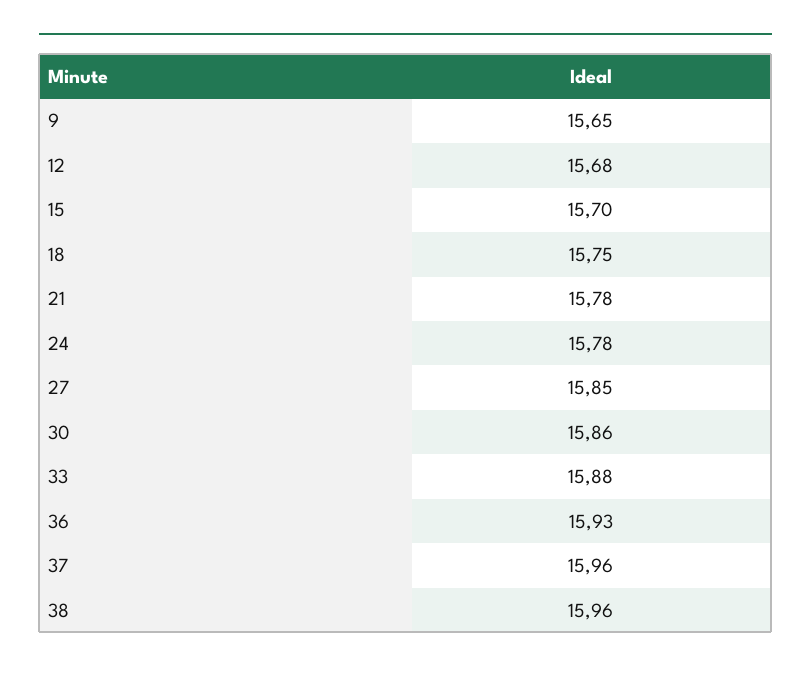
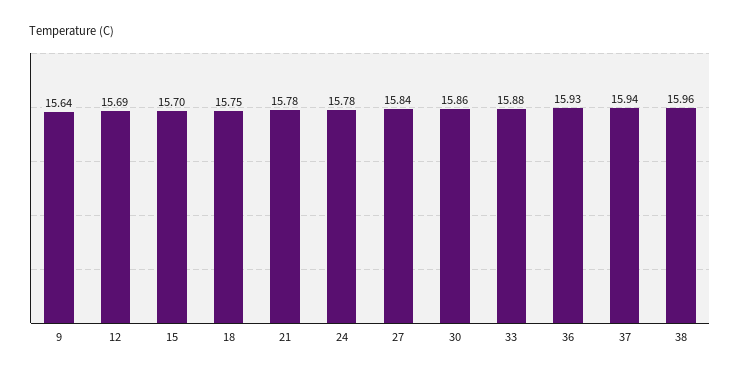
9: 15.65 -> 15.64
12: 15.68 -> 15.69
27: 15.85 -> 15.84
37: 15.96 -> 15.94

